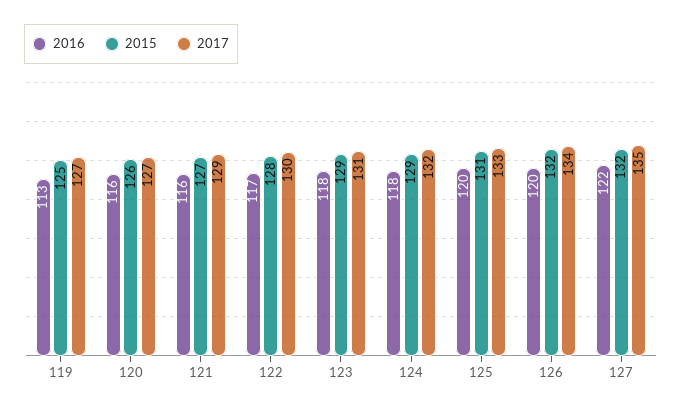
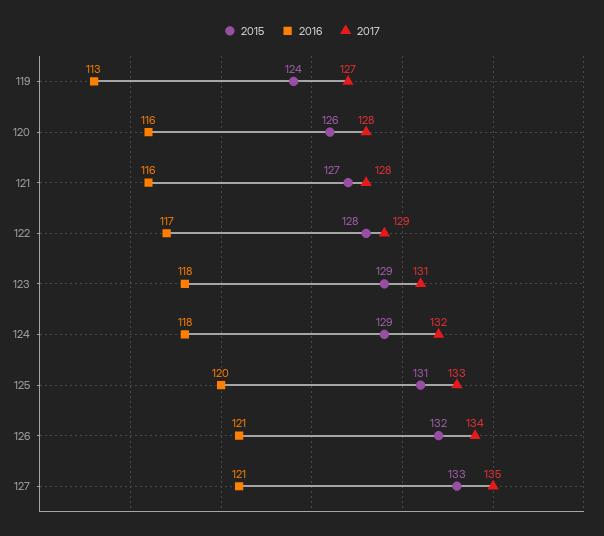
2015, 119: 125 -> 124
2017, 120: 127 -> 128
2017, 121: 129 -> 128
2017, 122: 130 -> 129
2016, 126: 120 -> 121
2016, 127: 122 -> 121
2015, 127: 132 -> 133

